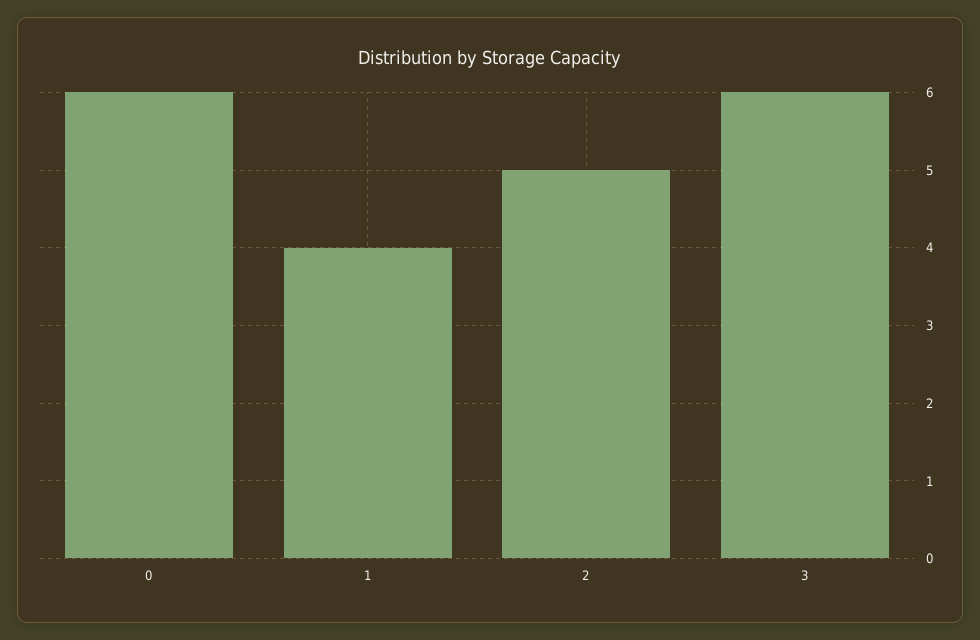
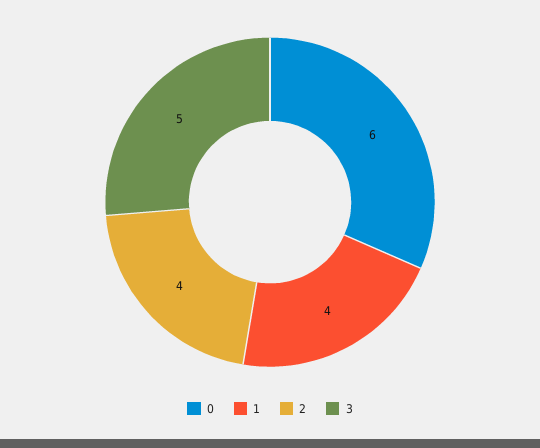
2: 5 -> 4
3: 6 -> 5

